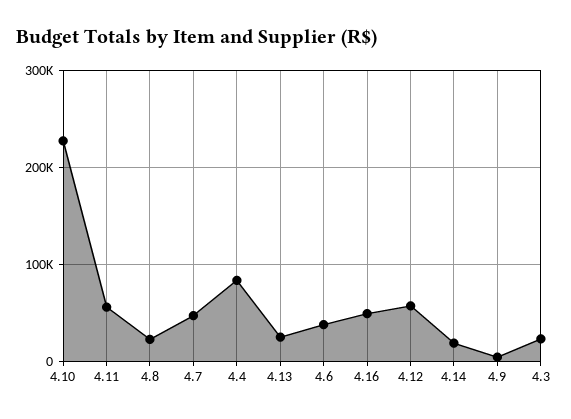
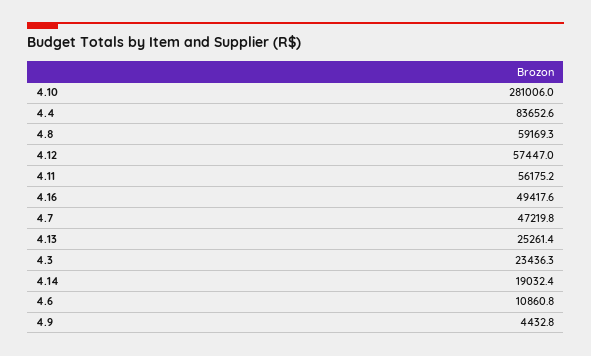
4.10: 230000 -> 281006
4.8: 20000 -> 59169.3
4.6: 40000 -> 10860.8

